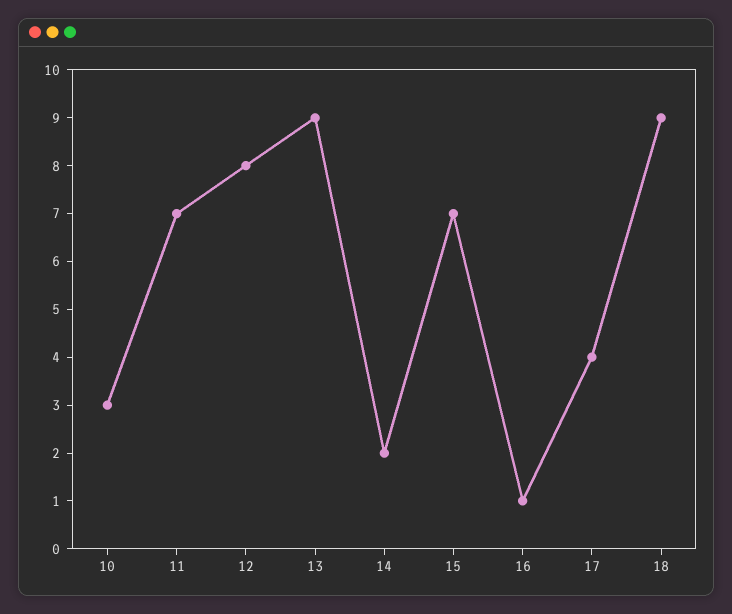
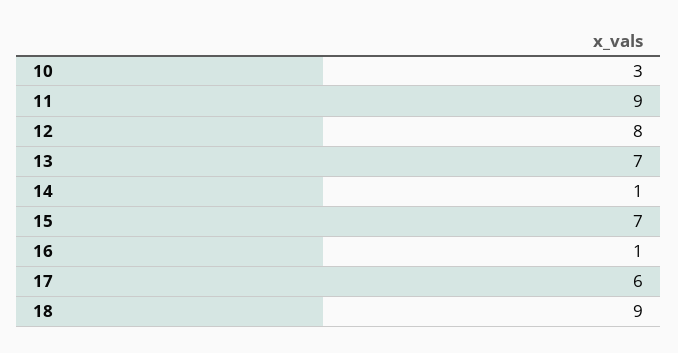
11: 7 -> 9
13: 9 -> 7
14: 2 -> 1
17: 4 -> 6

